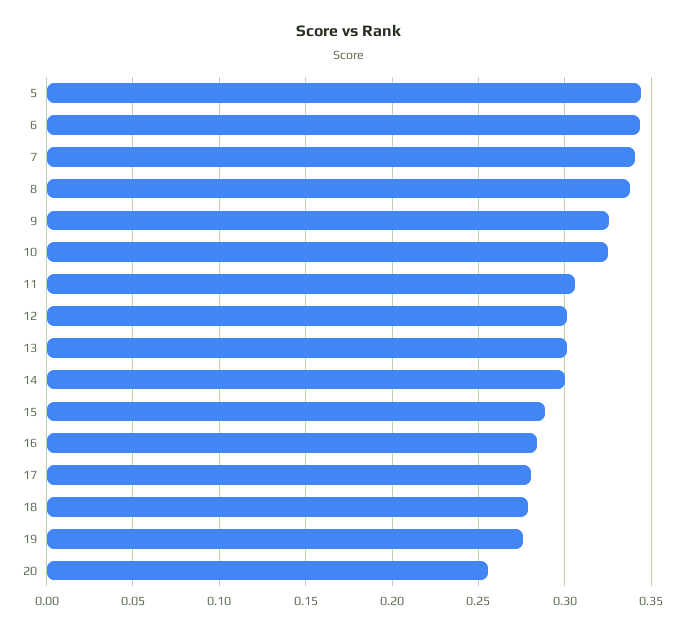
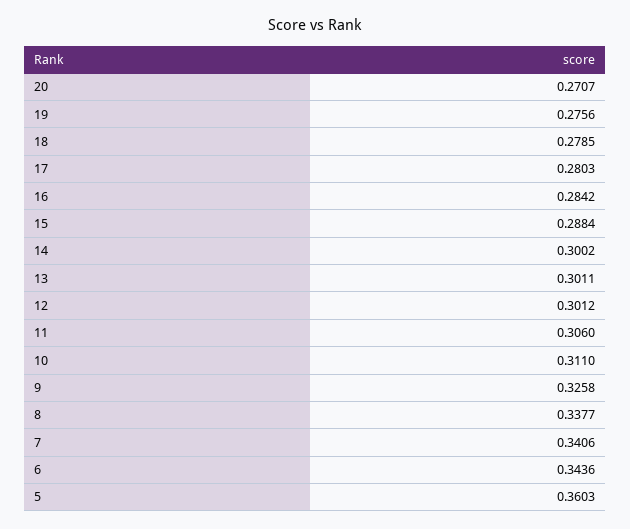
5: 0.345 -> 0.3603
10: 0.325 -> 0.311
20: 0.255 -> 0.2707

